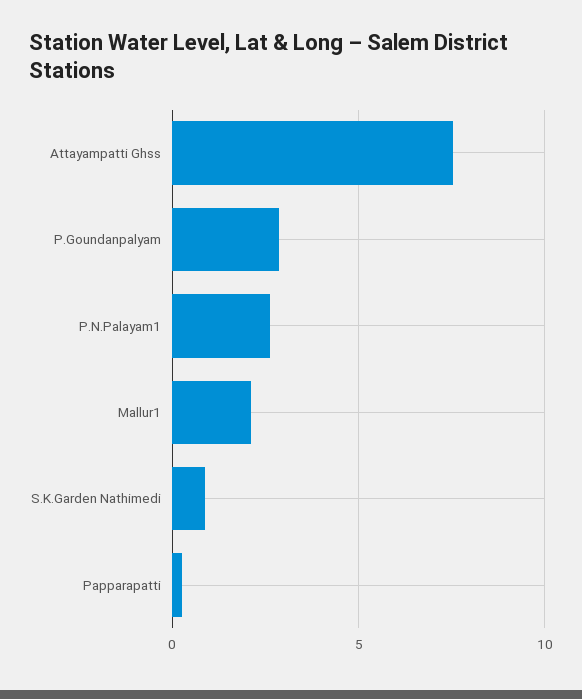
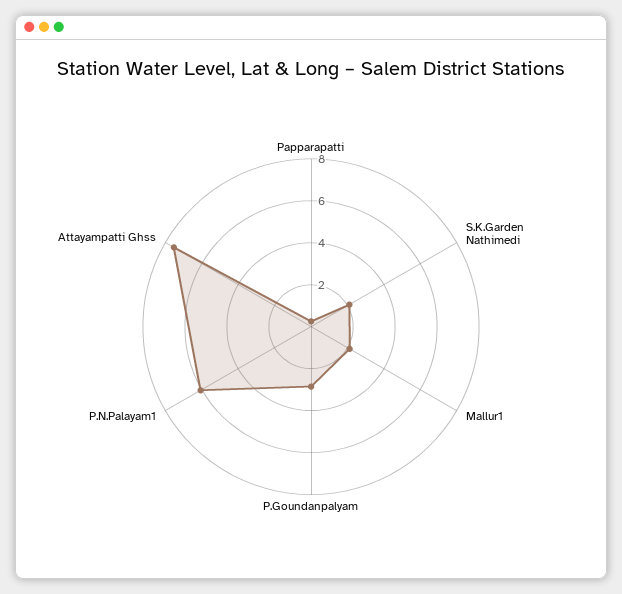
P.N.Palayam1: 2.5 -> 6
S.K.Garden Nathimedi: 1 -> 2

